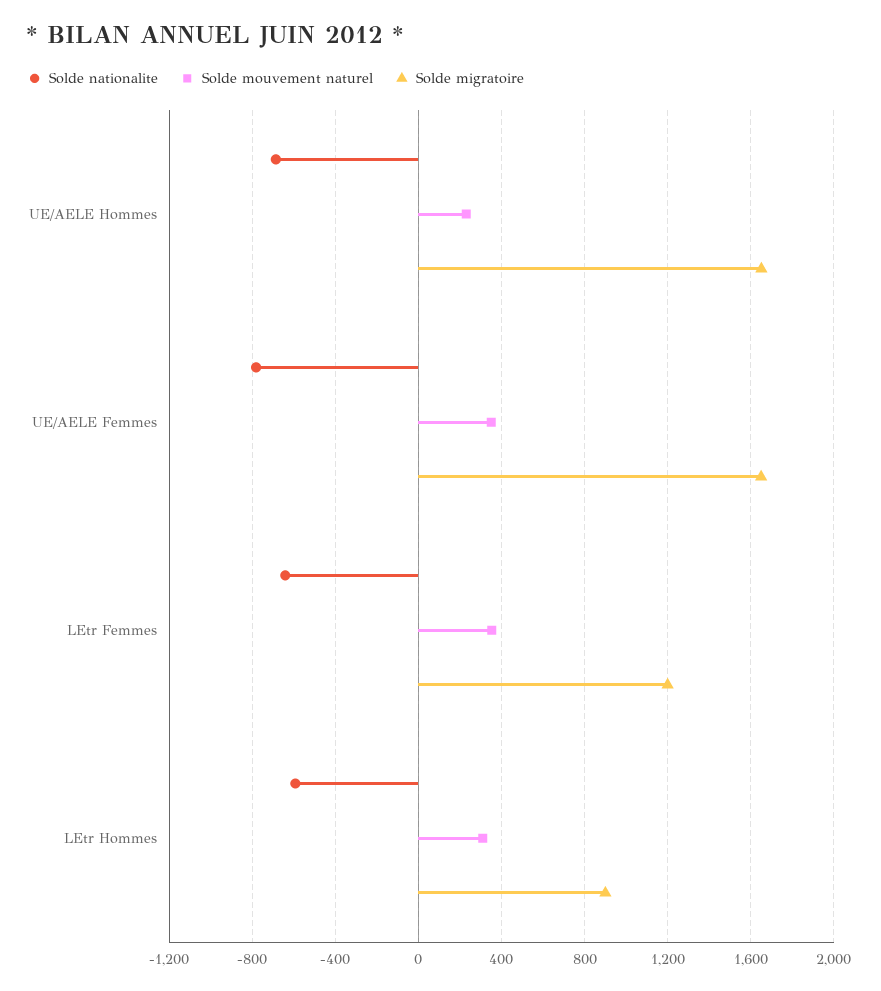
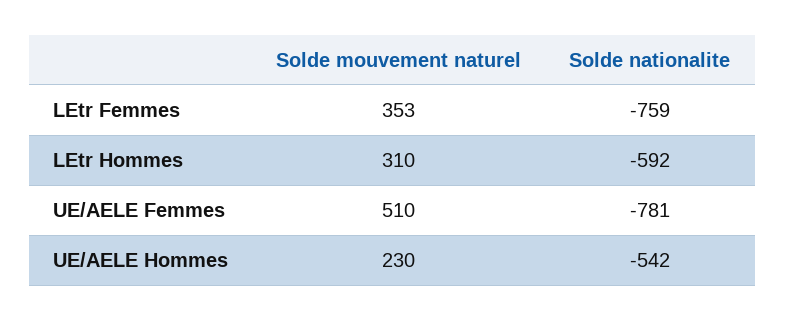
Solde nationalite, UE/AELE Hommes: -700 -> -542
Solde migratoire, UE/AELE Hommes: 1650 -> none
Solde mouvement naturel, UE/AELE Femmes: 350 -> 510
Solde migratoire, UE/AELE Femmes: 1650 -> none
Solde nationalite, LEtr Femmes: -650 -> -759
Solde migratoire, LEtr Femmes: 1200 -> none
Solde migratoire, LEtr Hommes: 900 -> none

